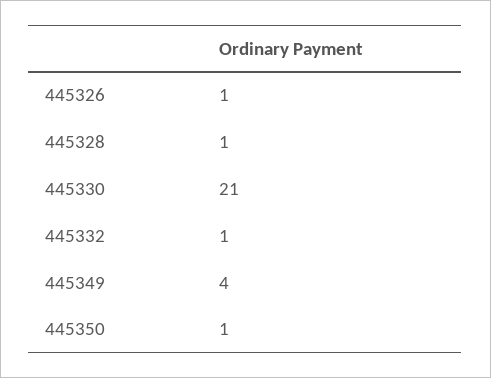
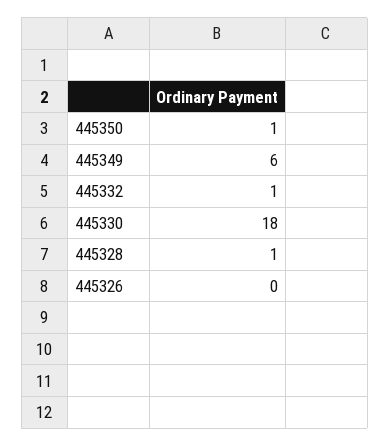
445326: 1 -> 0
445330: 21 -> 18
445349: 4 -> 6

